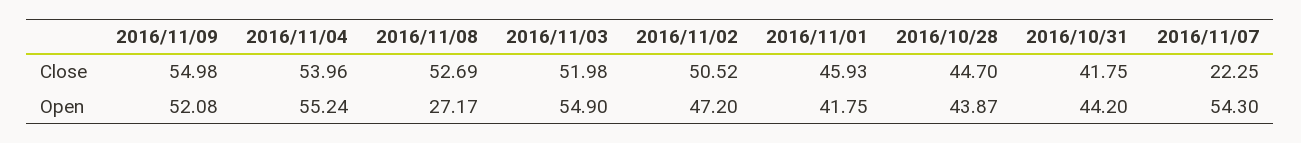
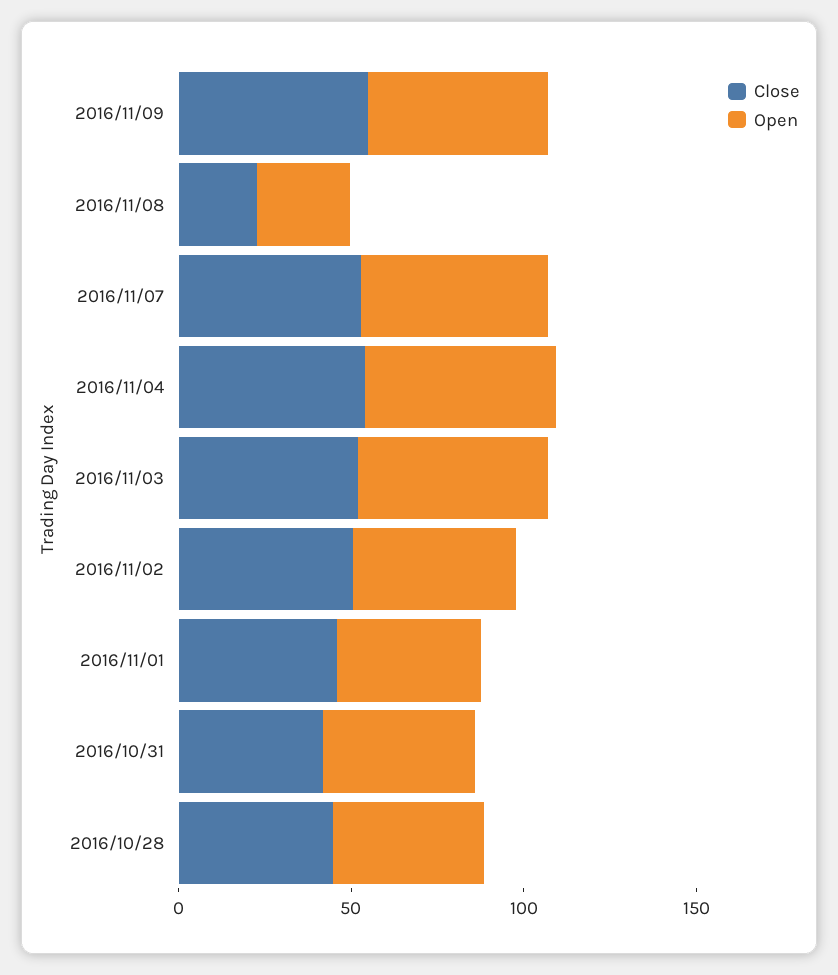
Close, 2016/11/08: 52.69 -> 20
Close, 2016/11/07: 22.25 -> 50

